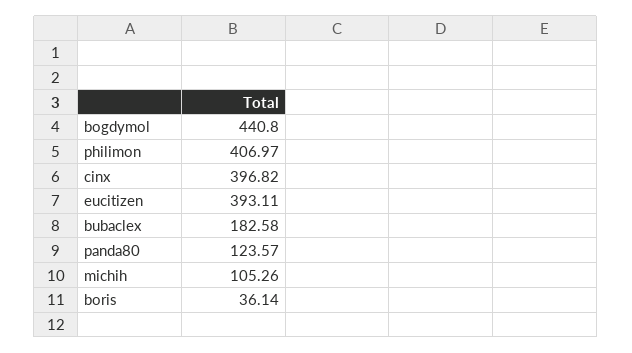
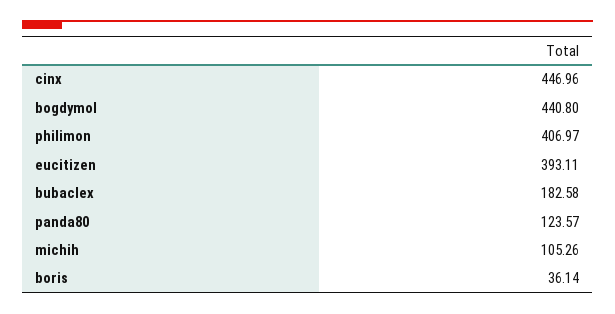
cinx: 396.82 -> 446.96

